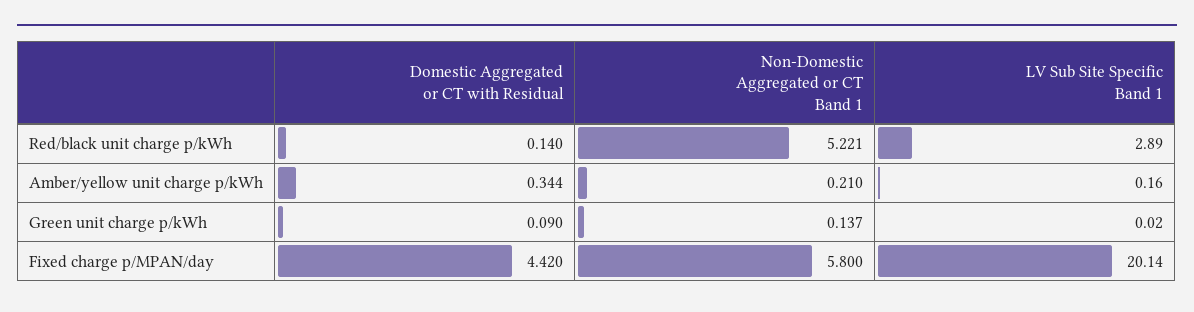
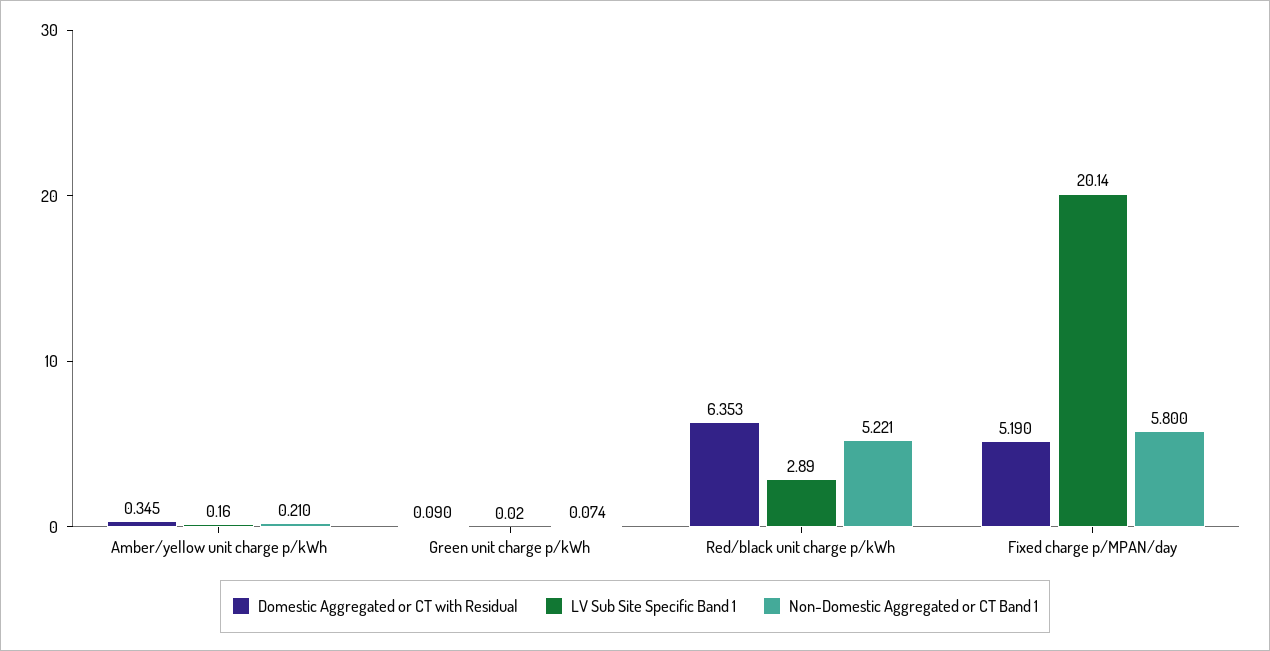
Domestic Aggregated or CT with Residual, Red/black unit charge p/kWh: 0.14 -> 6.353
Domestic Aggregated or CT with Residual, Amber/yellow unit charge p/kWh: 0.344 -> 0.345
Non-Domestic Aggregated or CT Band 1, Green unit charge p/kWh: 0.137 -> 0.074
Domestic Aggregated or CT with Residual, Fixed charge p/MPAN/day: 4.42 -> 5.19

